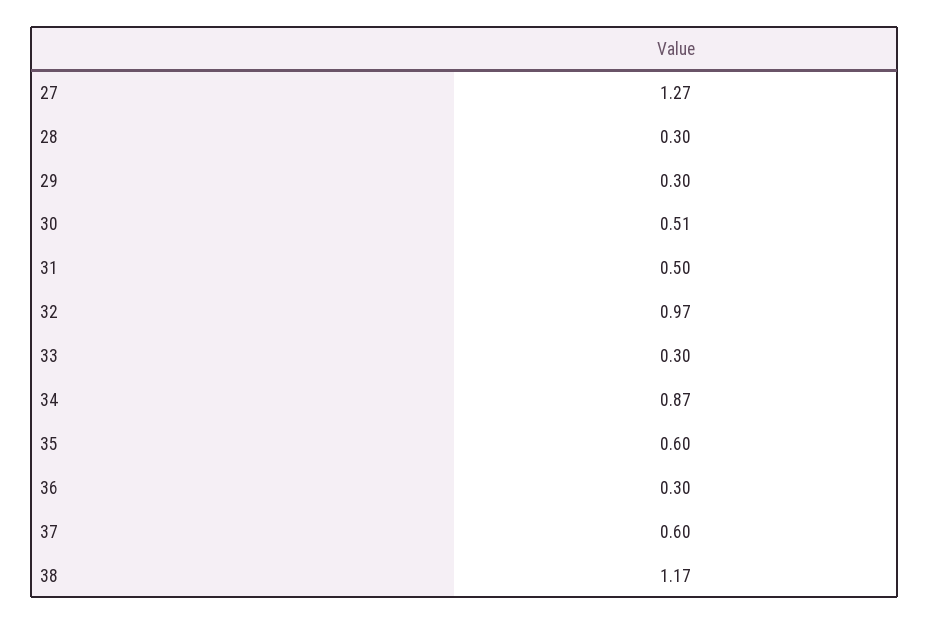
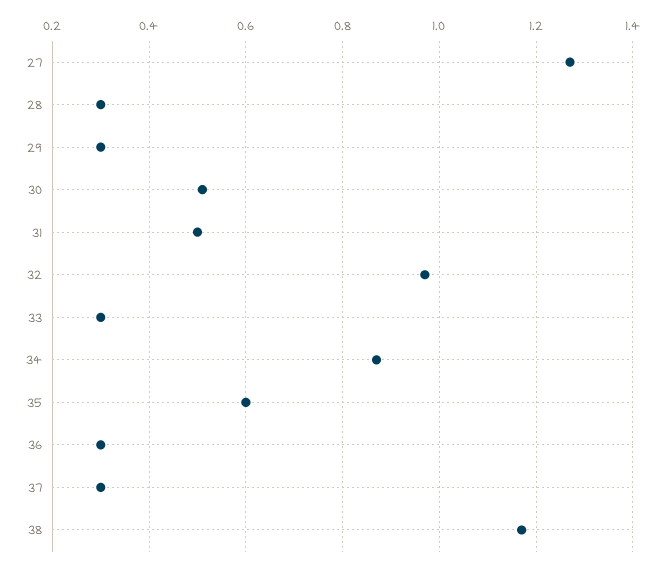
37: 0.6 -> 0.3

